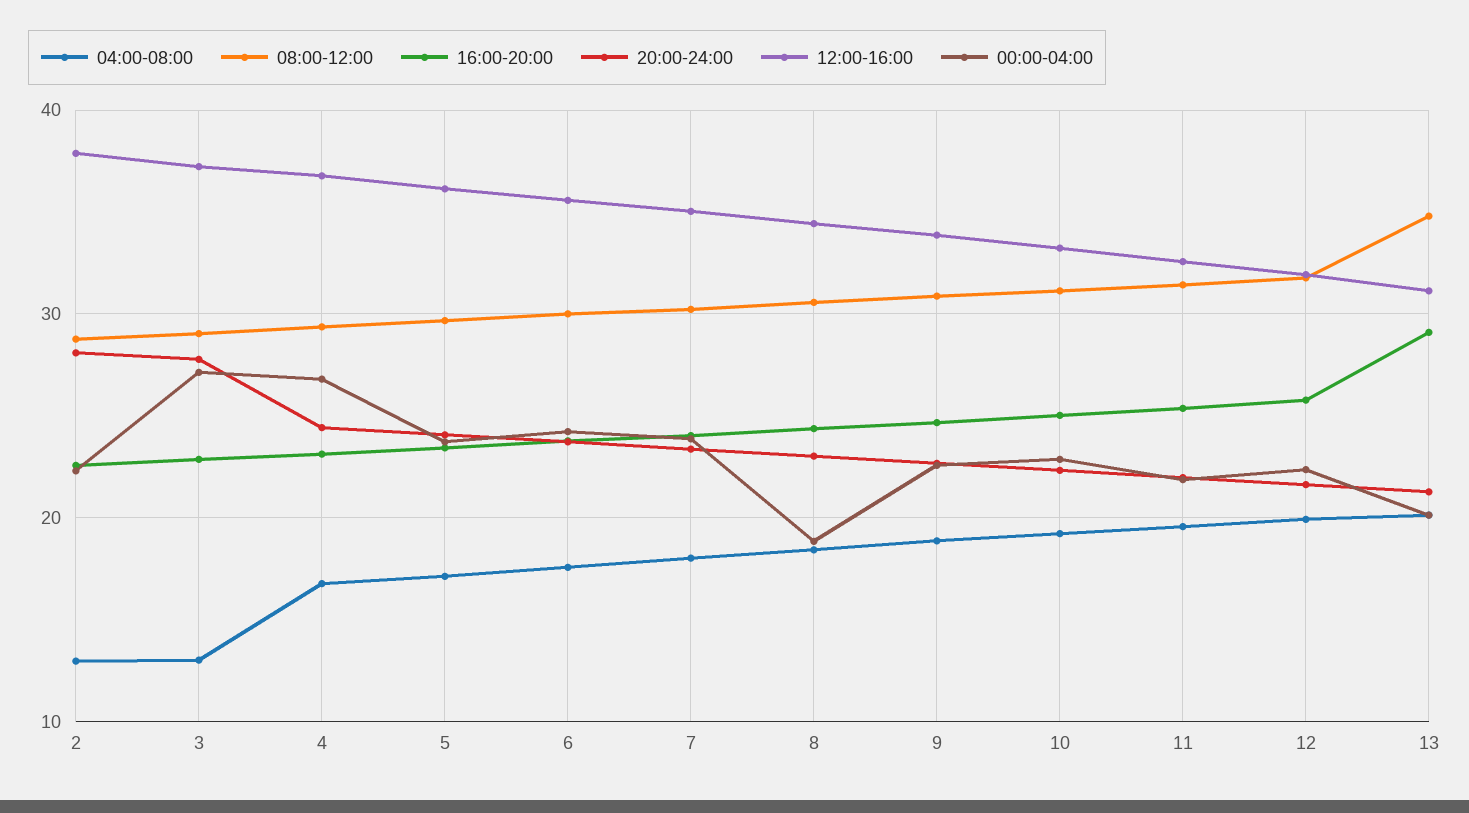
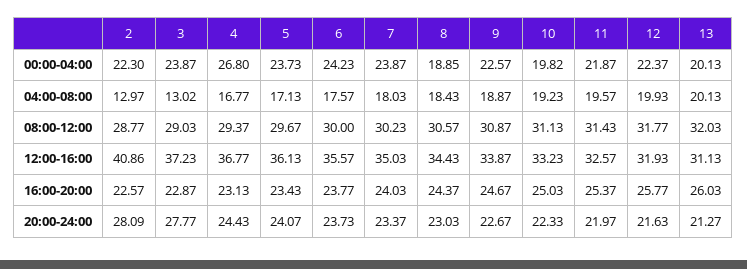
12:00-16:00, 2: 38 -> 40.86
00:00-04:00, 3: 27 -> 23.87
00:00-04:00, 10: 23 -> 19.82
08:00-12:00, 13: 35 -> 32.03
16:00-20:00, 13: 29 -> 26.03

